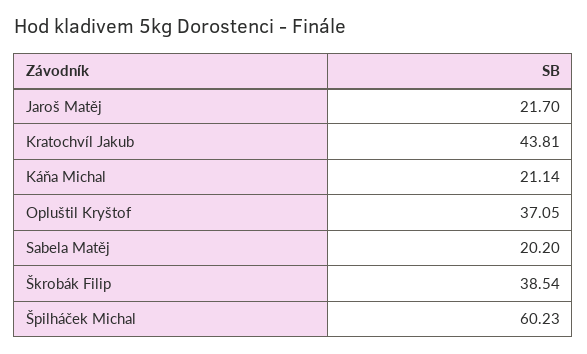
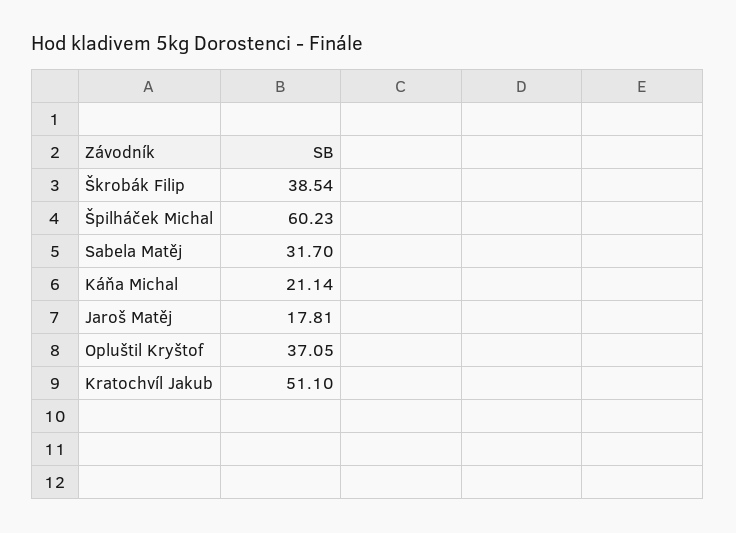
Jaroš Matěj: 21.7 -> 17.81
Kratochvíl Jakub: 43.81 -> 51.1
Sabela Matěj: 20.2 -> 31.7

